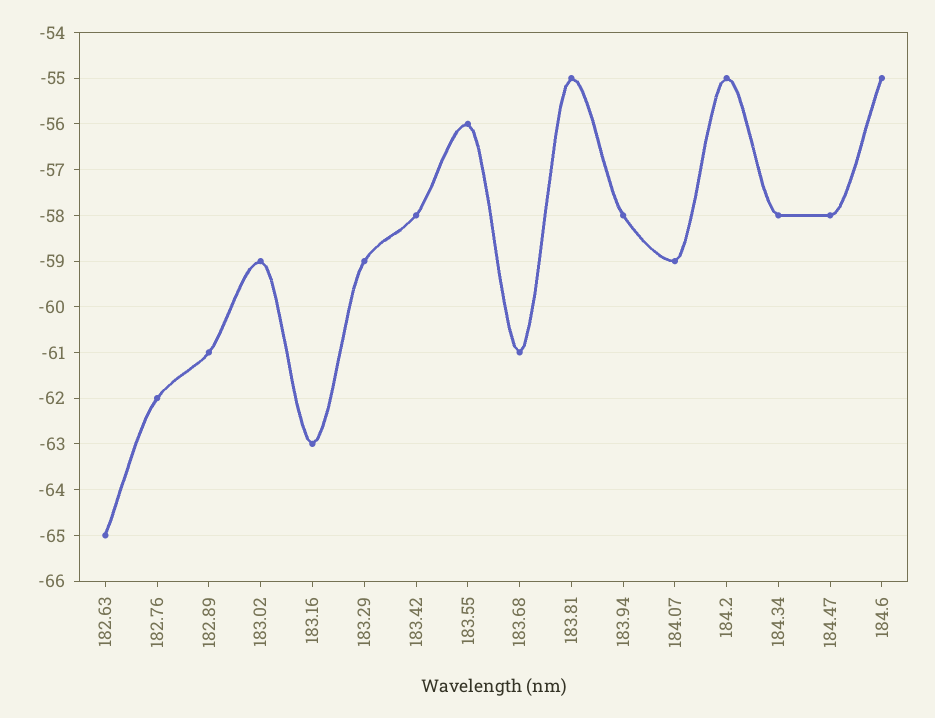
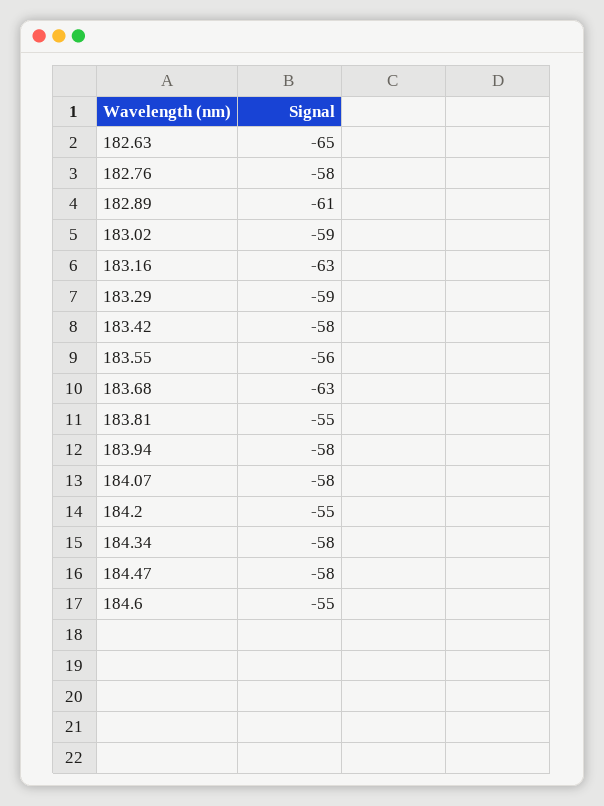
182.76: -62 -> -58
183.68: -61 -> -63
184.07: -59 -> -58

